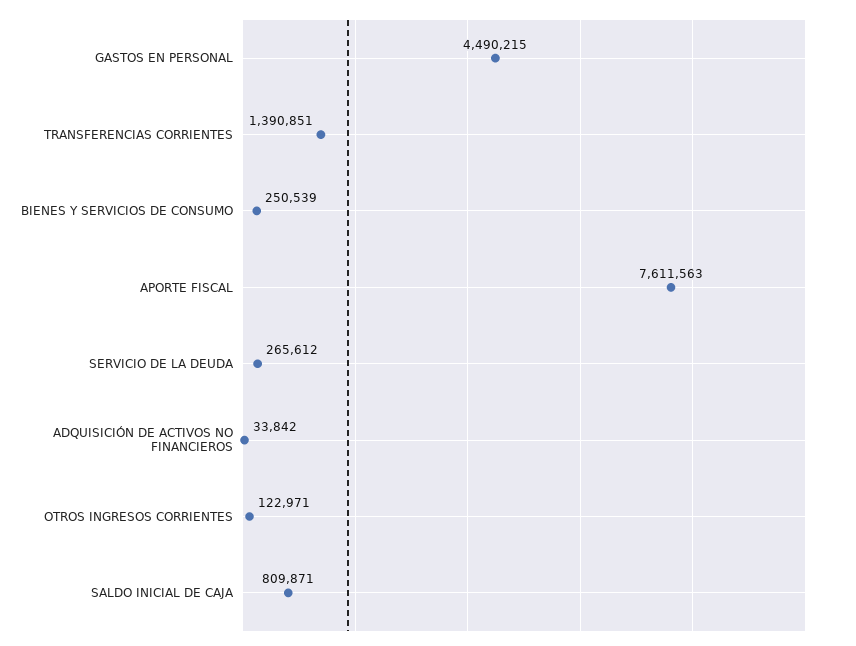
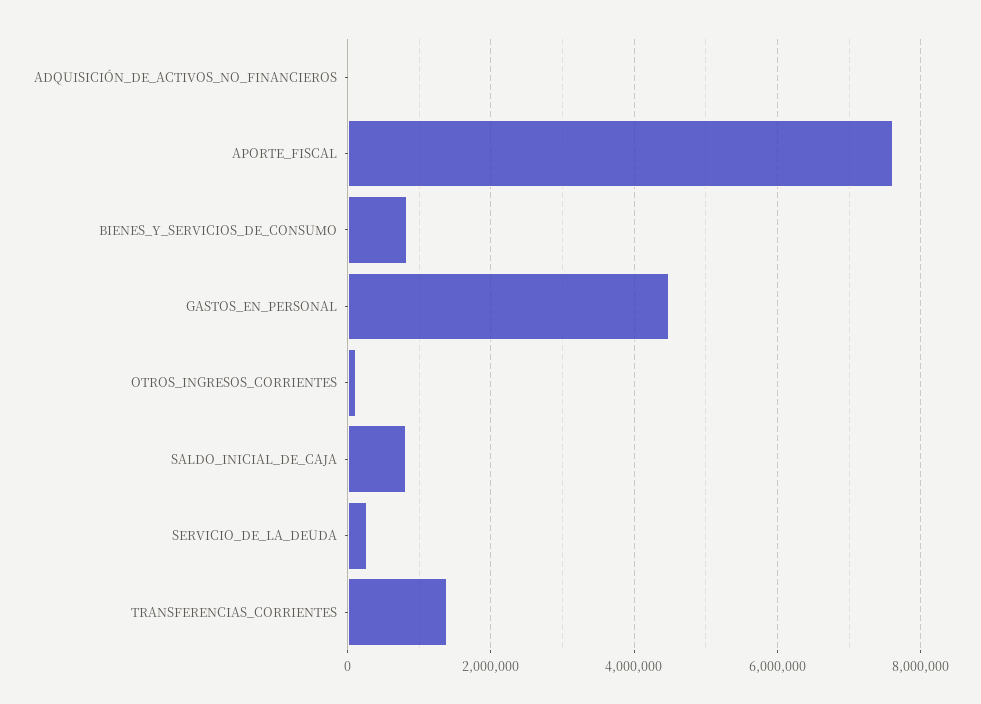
BIENES Y SERVICIOS DE CONSUMO: 250539 -> 800000

